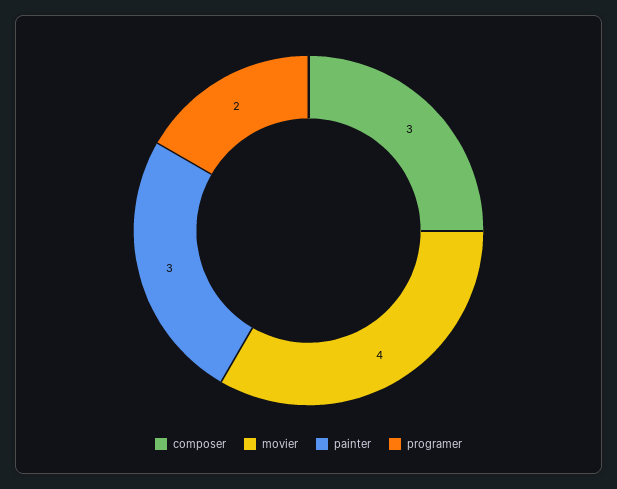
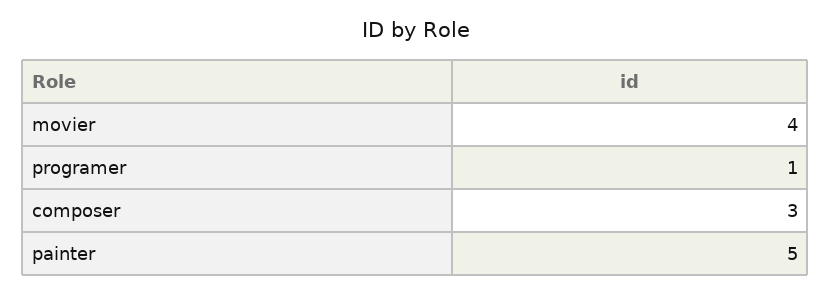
painter: 3 -> 5
programer: 2 -> 1

